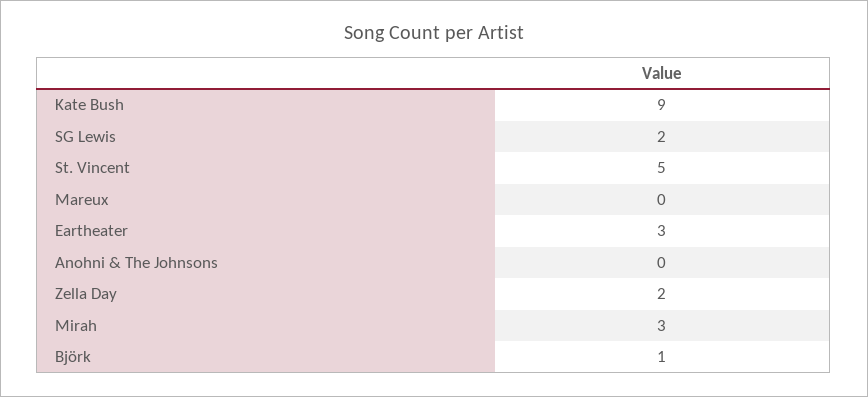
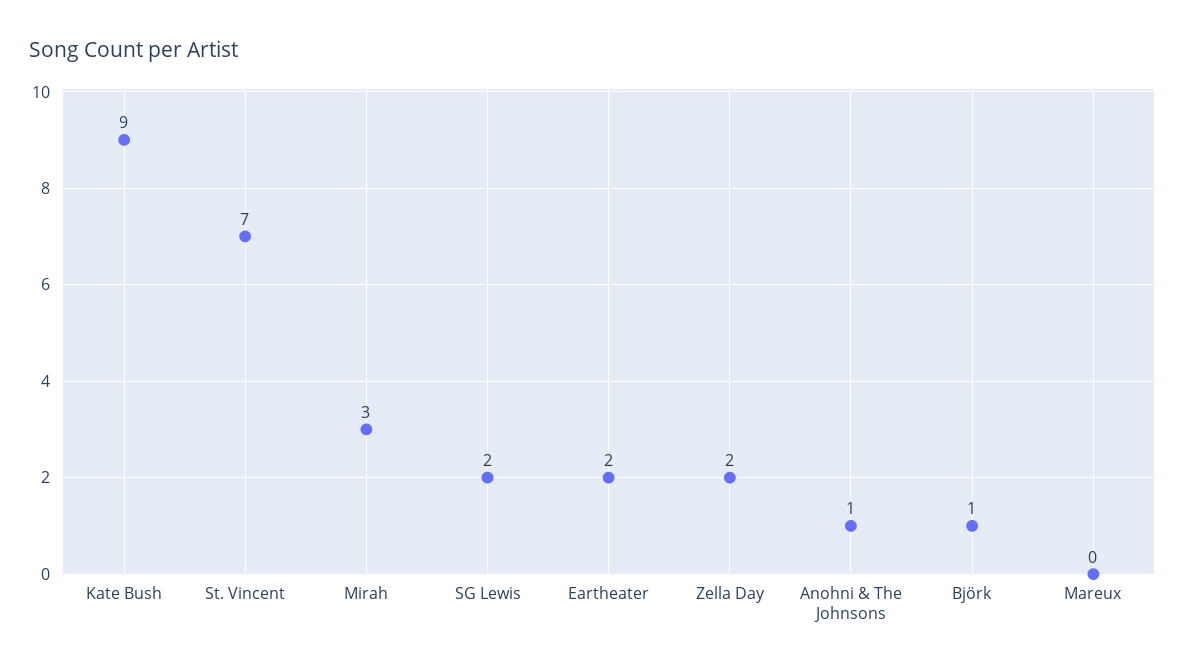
St. Vincent: 5 -> 7
Eartheater: 3 -> 2
Anohni & The Johnsons: 0 -> 1

